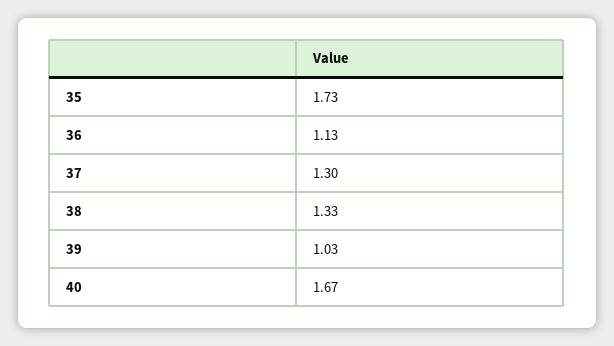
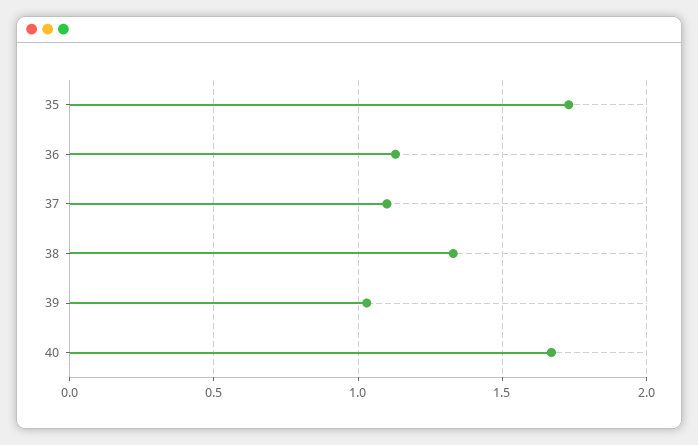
37: 1.3 -> 1.1

